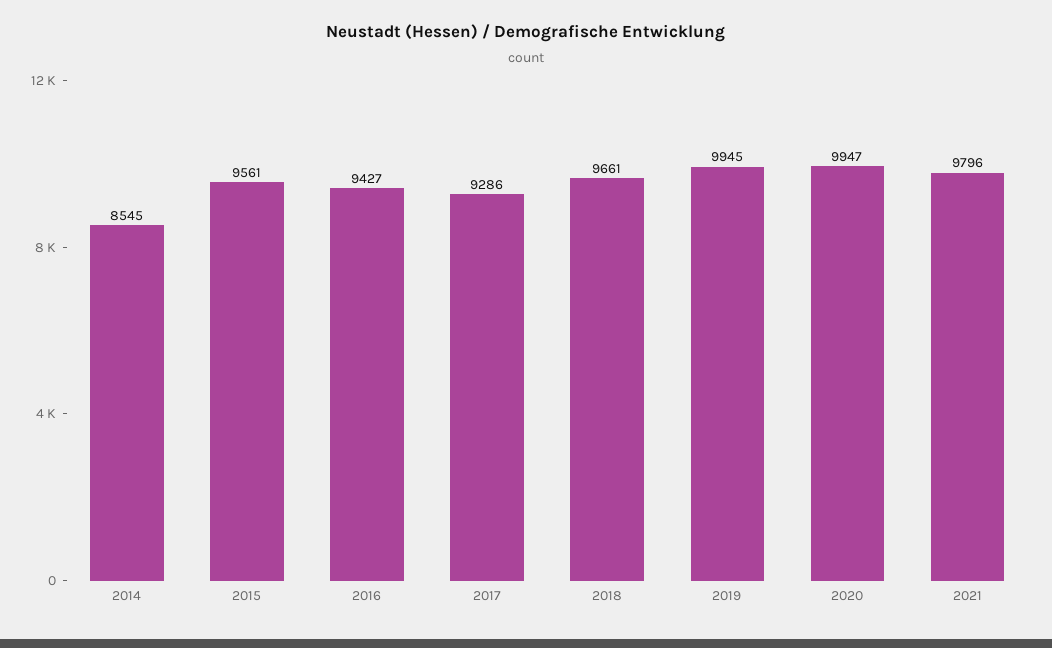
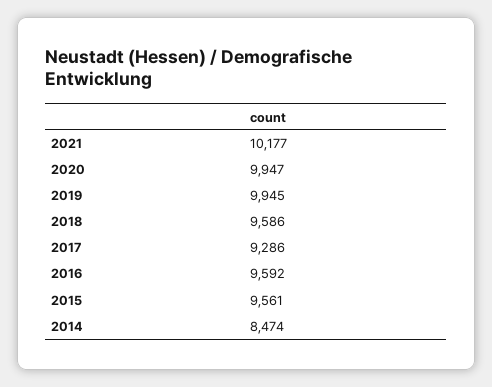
2014: 8545 -> 8474
2016: 9427 -> 9592
2018: 9661 -> 9586
2021: 9796 -> 10177

